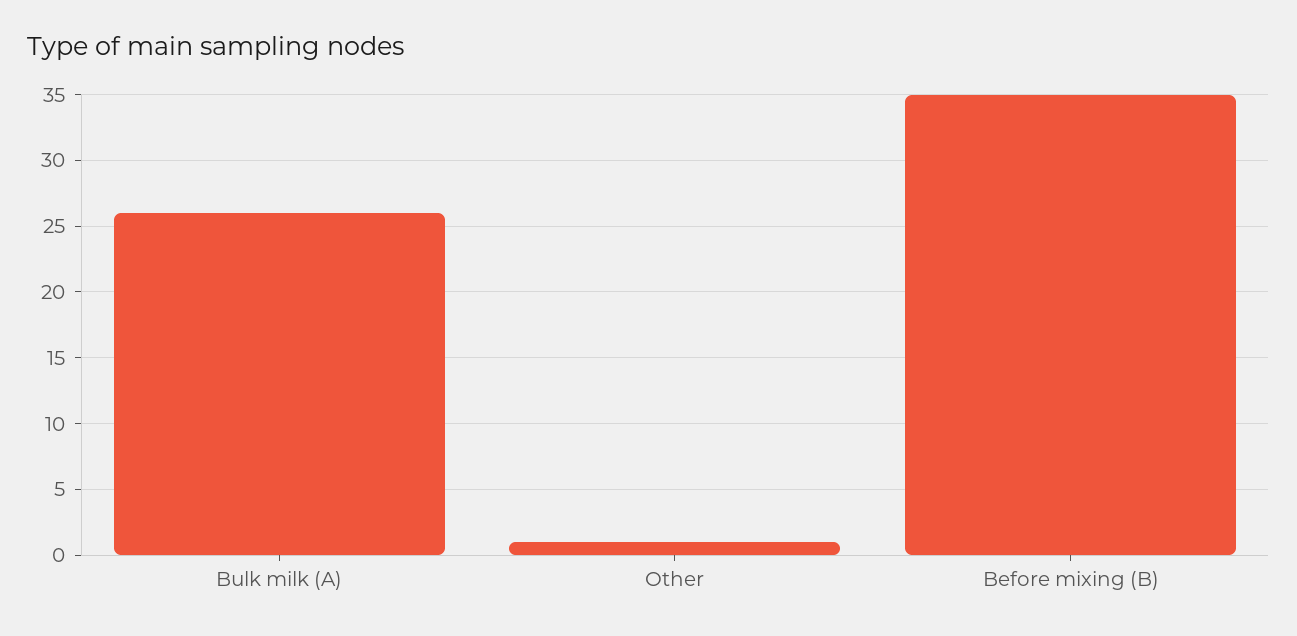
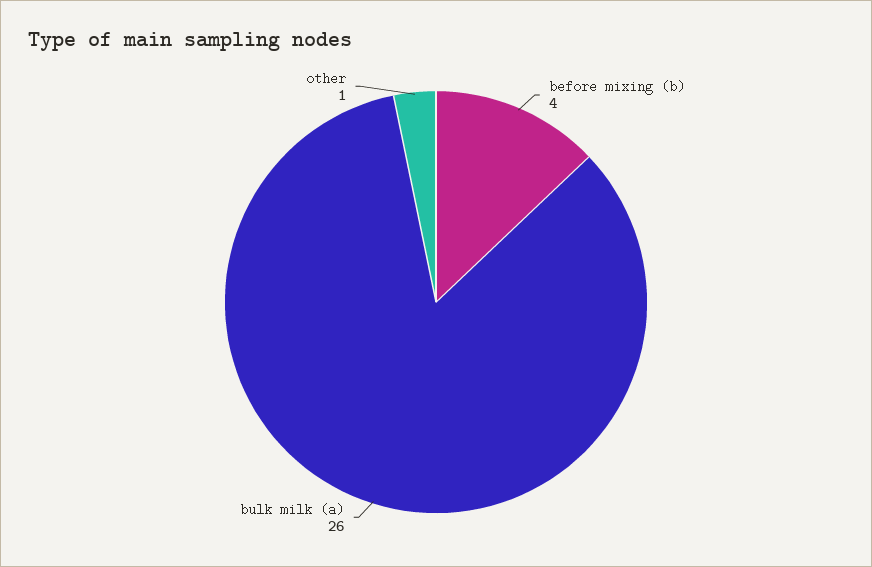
Before mixing (B): 35 -> 4

